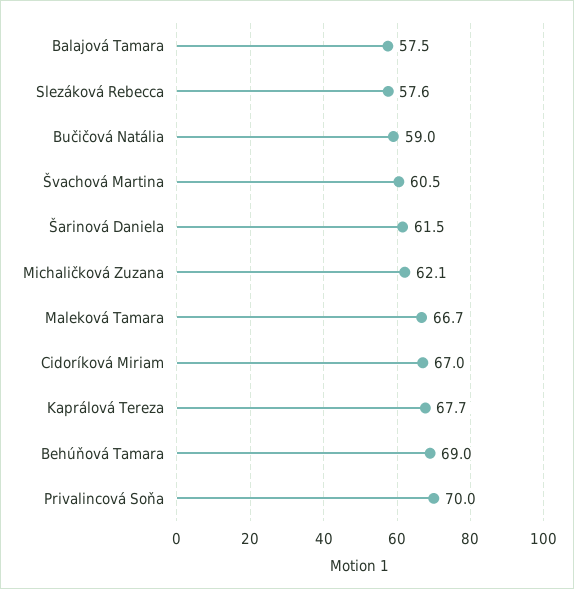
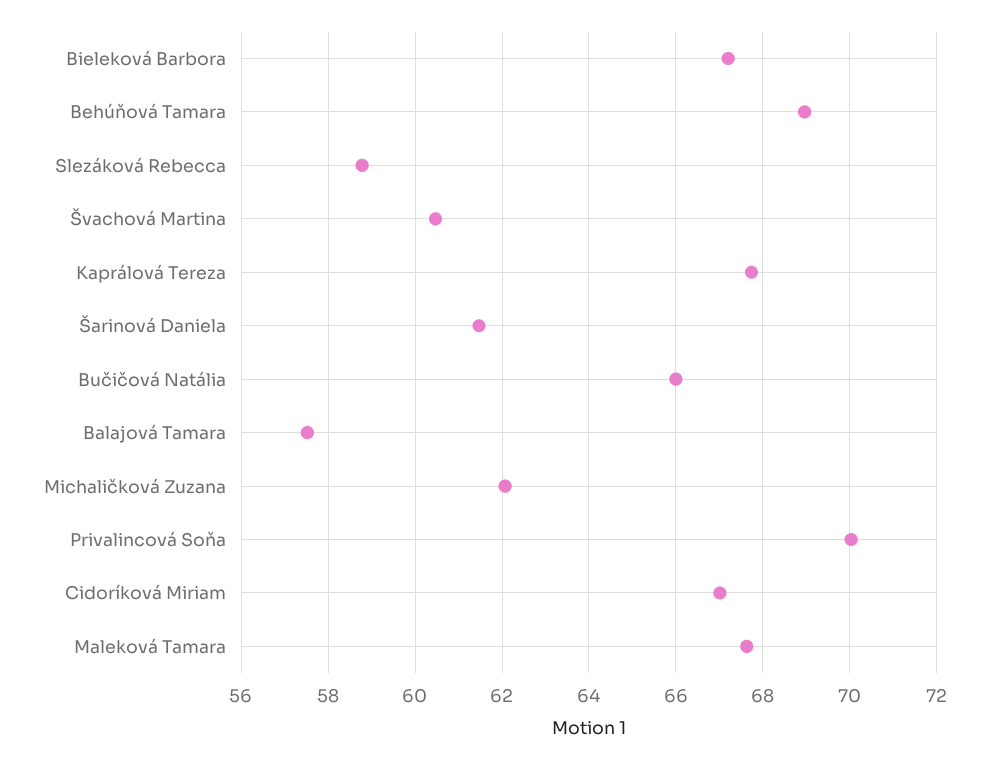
Slezáková Rebecca: 57.6 -> 58.8
Bučičová Natália: 59 -> 66
Maleková Tamara: 66.7 -> 67.6
Bieleková Barbora: none -> 67.2

